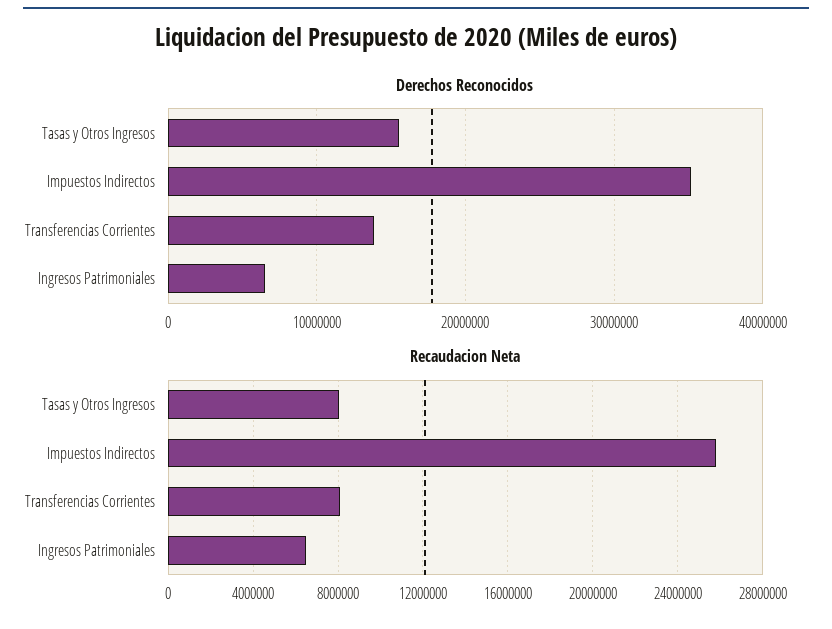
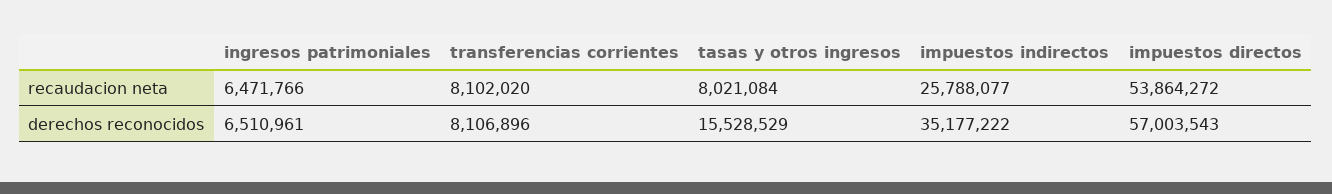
Derechos Reconocidos, Transferencias Corrientes: 14000000 -> 8106896
Recaudacion Neta, impuestos directos: none -> 53864272
Derechos Reconocidos, impuestos directos: none -> 57003543

